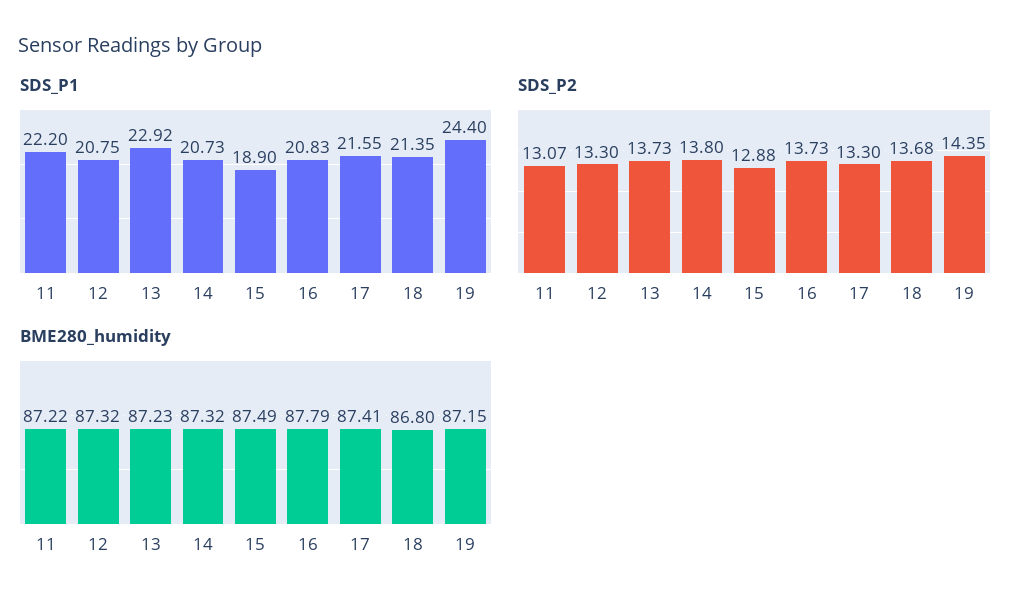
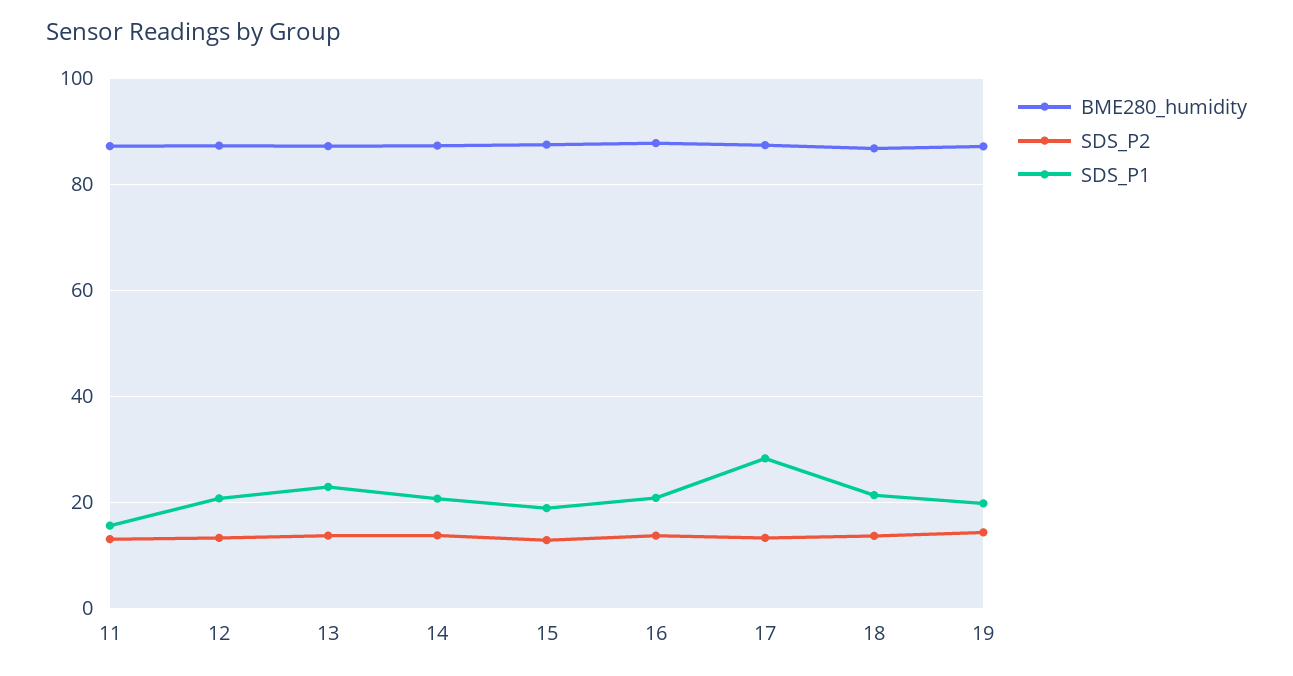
SDS_P1, 11: 22.2 -> 16
SDS_P1, 17: 21.55 -> 28
SDS_P1, 19: 24.4 -> 20

